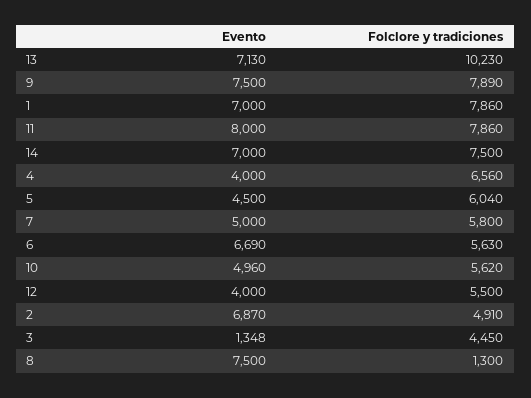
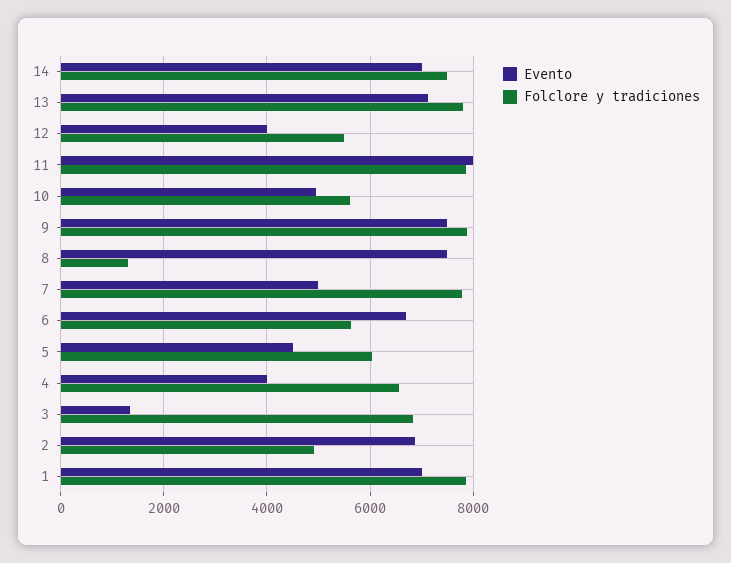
Folclore y tradiciones, 13: 10230 -> 7800
Folclore y tradiciones, 7: 5800 -> 7800
Folclore y tradiciones, 3: 4450 -> 6800

